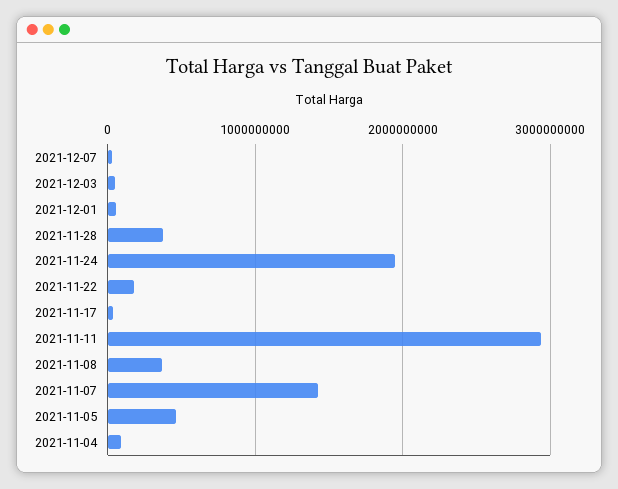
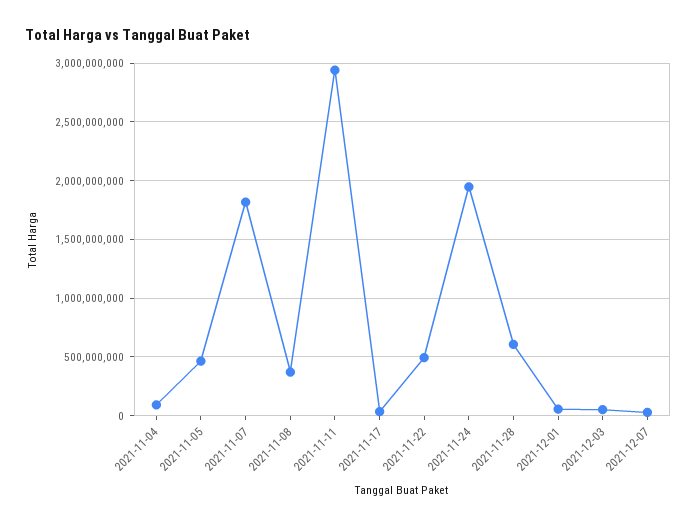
2021-11-28: 400000000 -> 600000000
2021-11-22: 200000000 -> 500000000
2021-11-07: 1400000000 -> 1800000000

